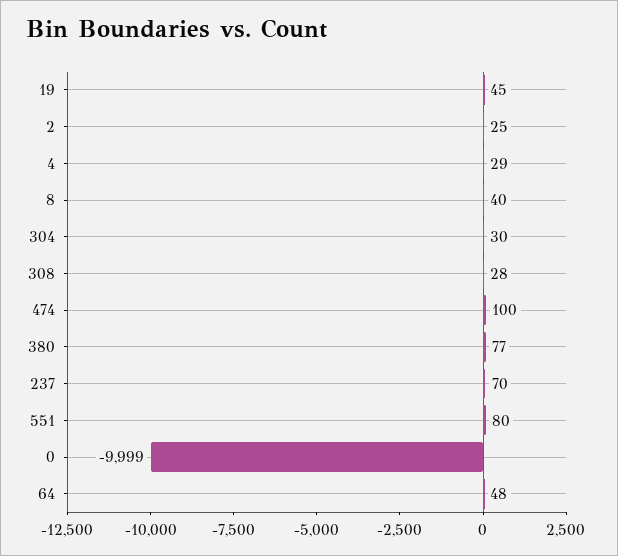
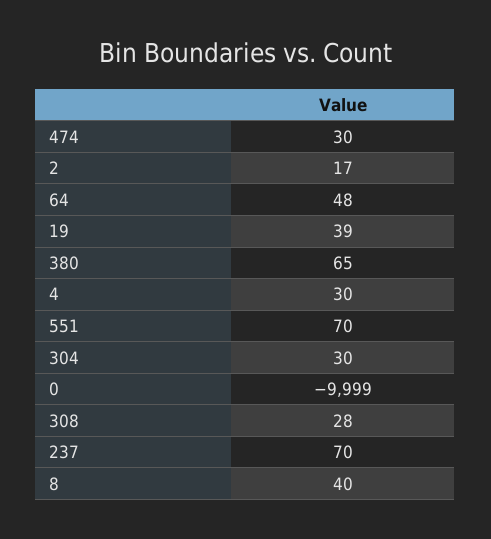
19: 45 -> 39
2: 25 -> 17
4: 29 -> 30
474: 100 -> 30
380: 77 -> 65
551: 80 -> 70

